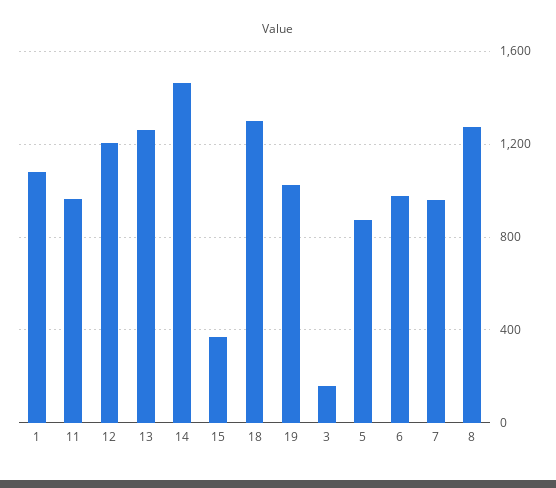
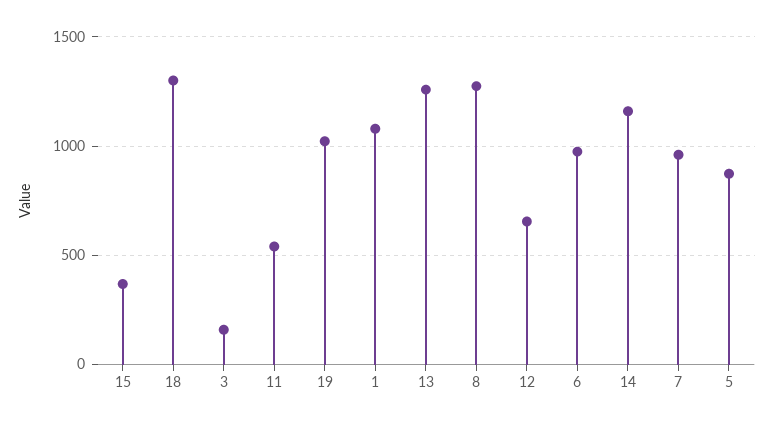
11: 950 -> 550
12: 1200 -> 650
14: 1450 -> 1150

